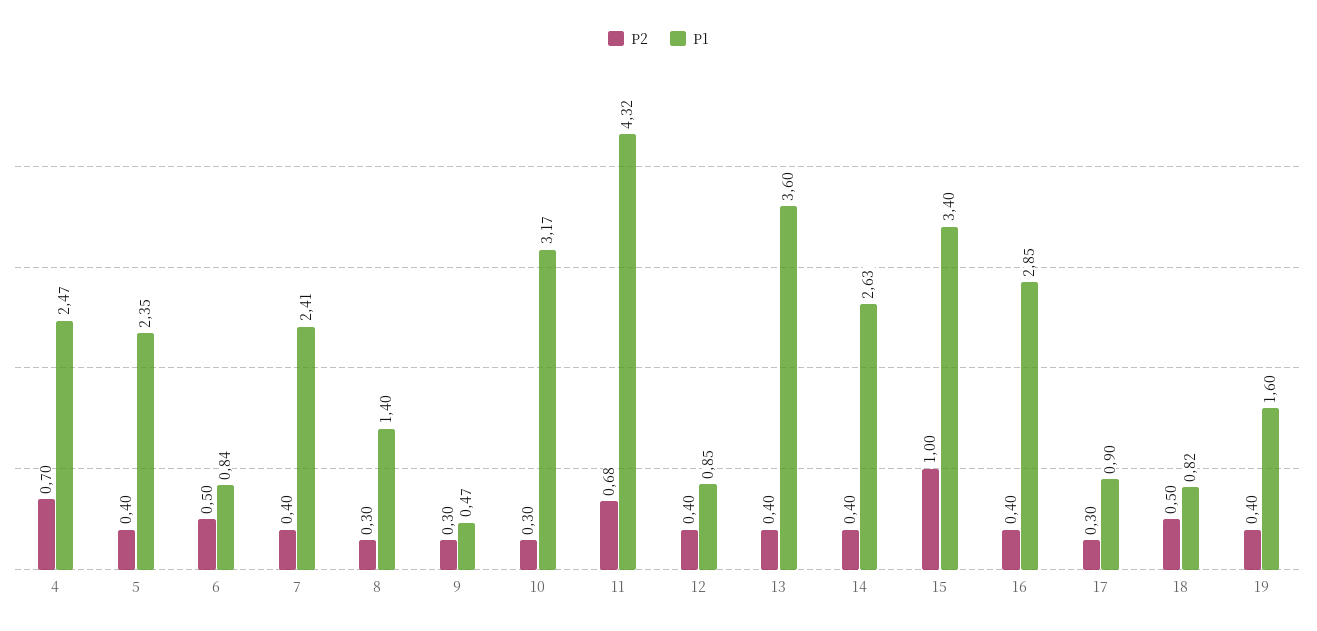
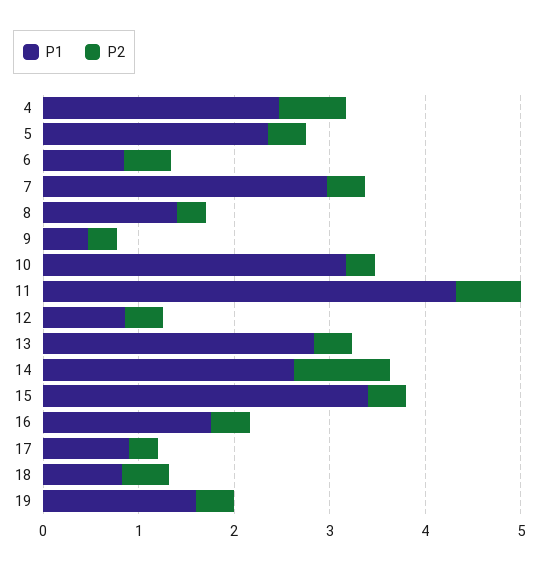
P1, 7: 2.41 -> 3
P1, 13: 3.6 -> 2.8
P2, 14: 0.4 -> 1
P2, 15: 1 -> 0.4
P1, 16: 2.85 -> 1.8

